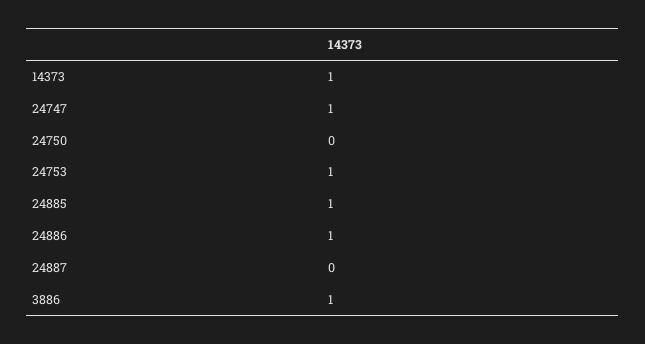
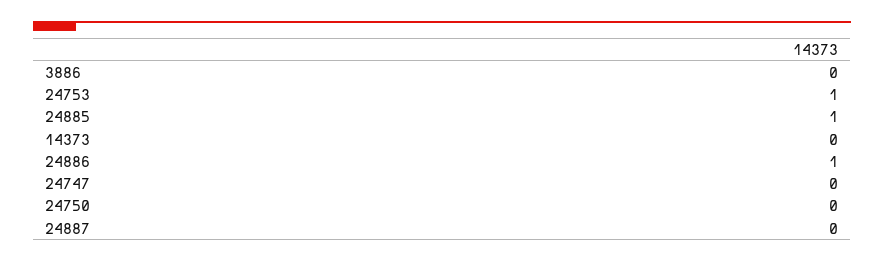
14373: 1 -> 0
24747: 1 -> 0
3886: 1 -> 0

